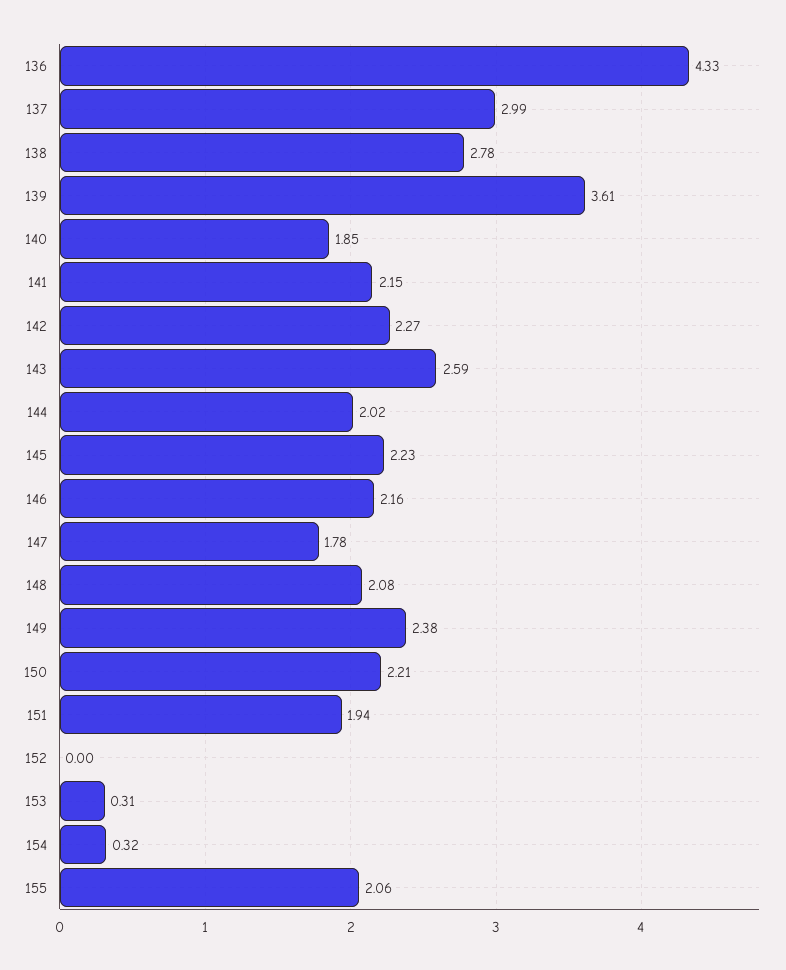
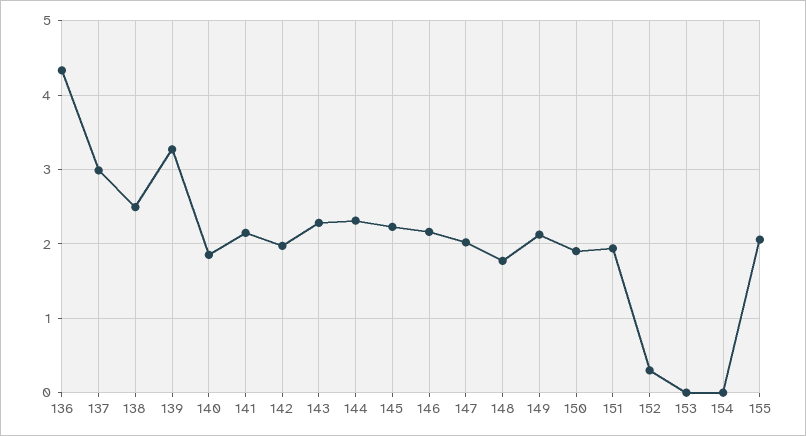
138: 2.78 -> 2.5
139: 3.61 -> 3.3
142: 2.27 -> 2
143: 2.59 -> 2.3
144: 2.02 -> 2.3
147: 1.78 -> 2
148: 2.08 -> 1.8
149: 2.38 -> 2.1
150: 2.21 -> 1.9
152: 0 -> 0.3
153: 0.31 -> 0
154: 0.32 -> 0

